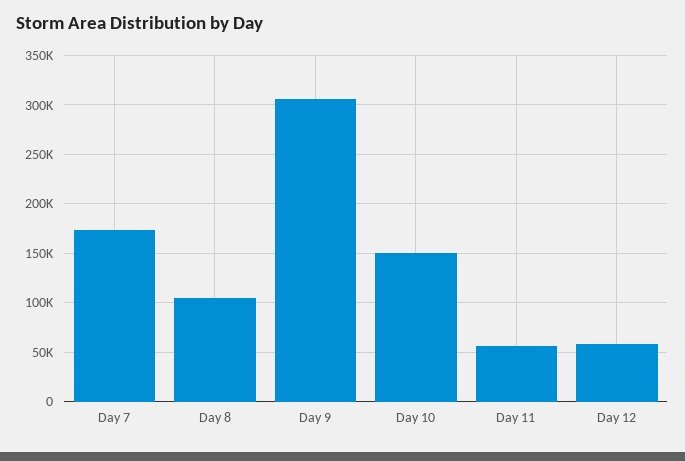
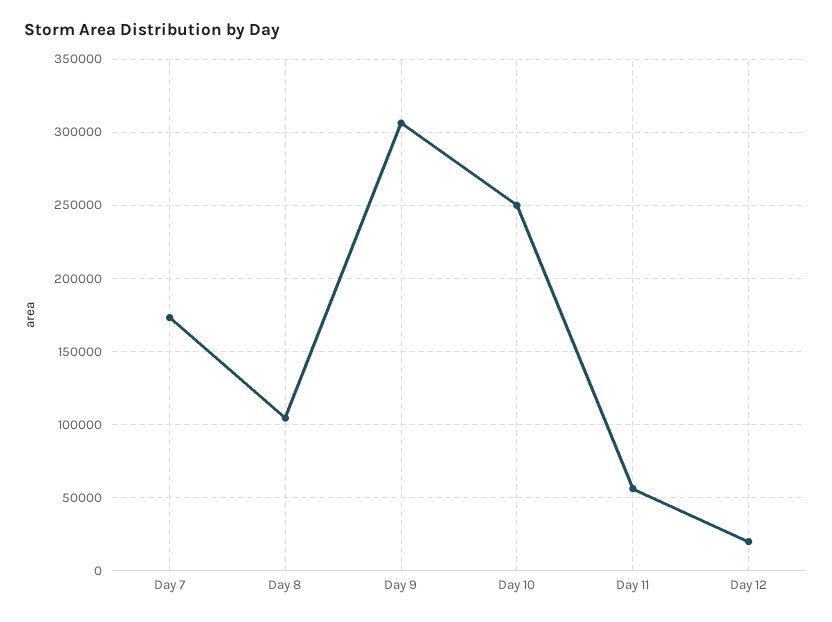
Day 10: 150000 -> 250000
Day 12: 60000 -> 20000

